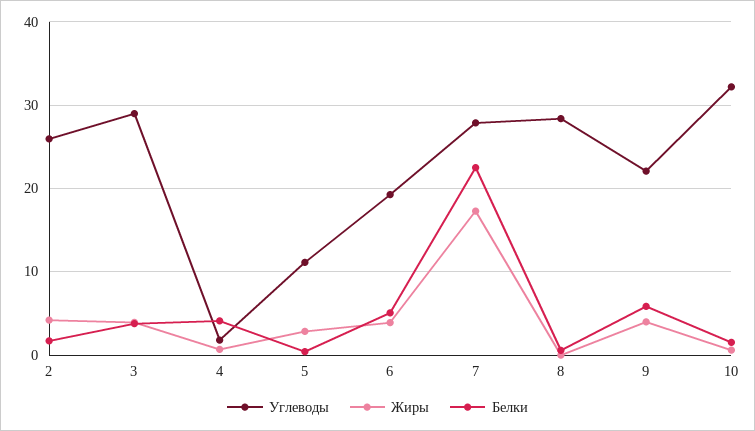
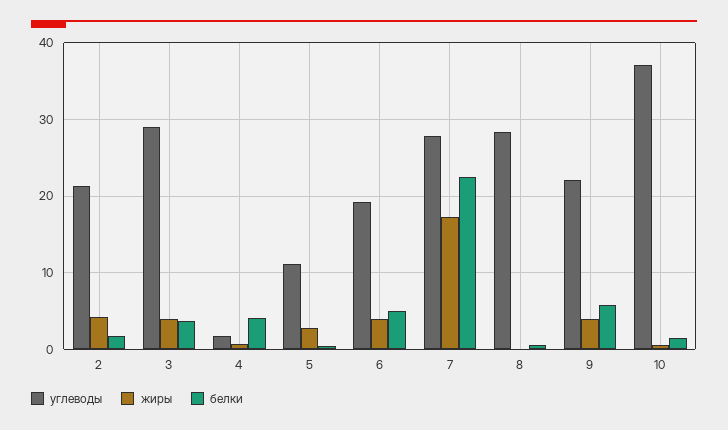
Углеводы, 2: 26 -> 21
Углеводы, 10: 32 -> 37

